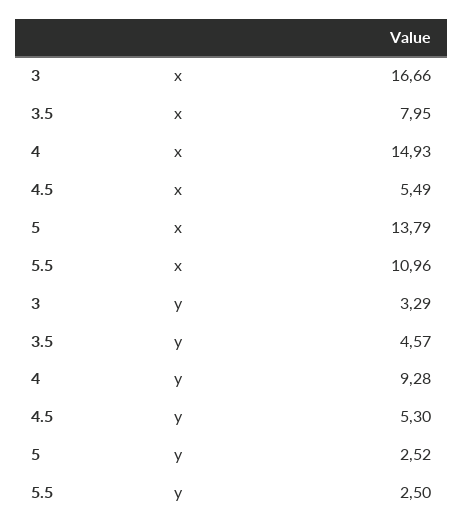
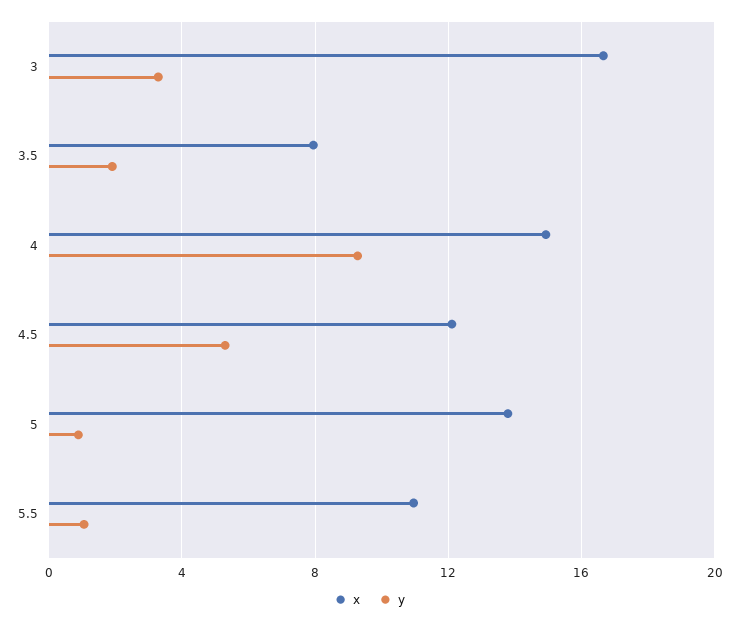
x, 4.5: 5.49 -> 12
y, 3.5: 4.57 -> 2
y, 5: 2.52 -> 1
y, 5.5: 2.5 -> 1

